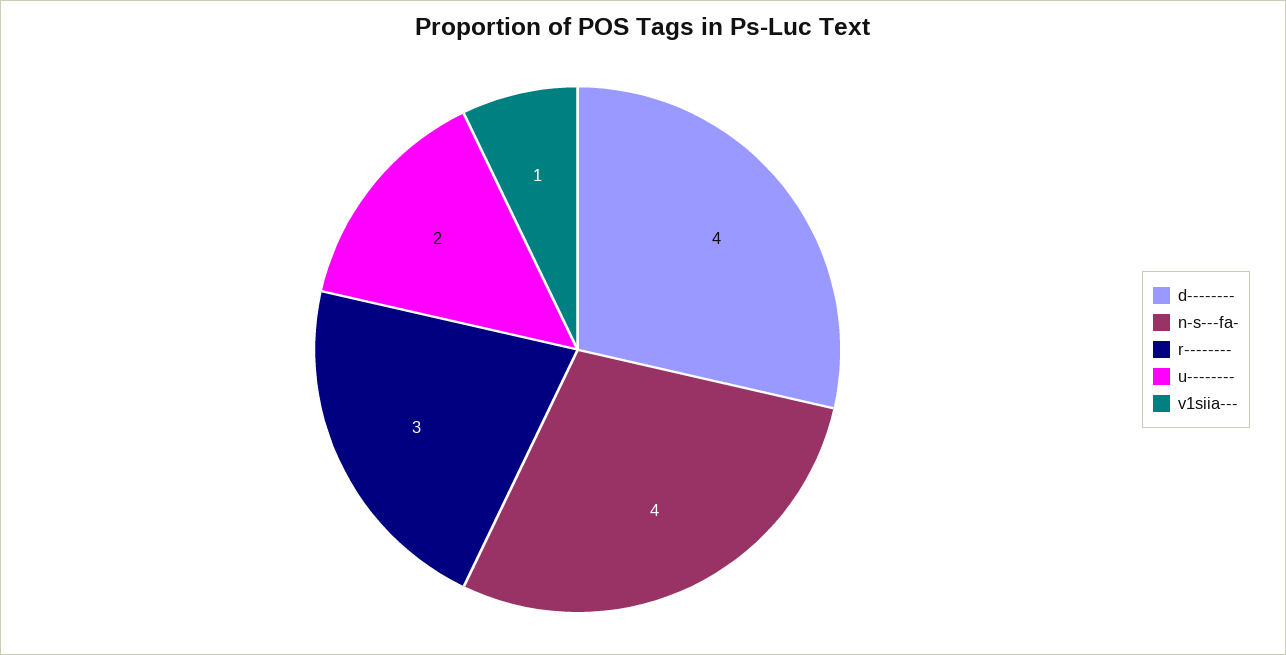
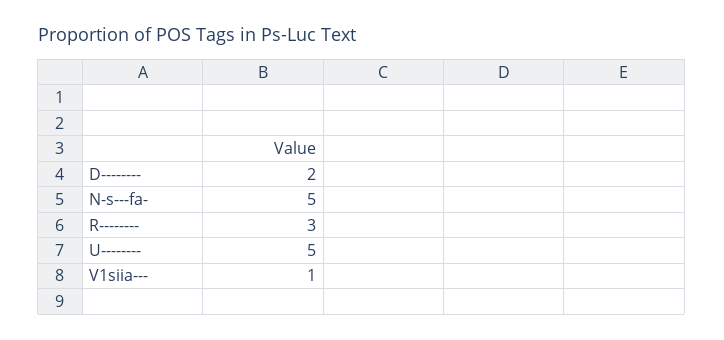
d--------: 4 -> 2
n-s---fa-: 4 -> 5
u--------: 2 -> 5

